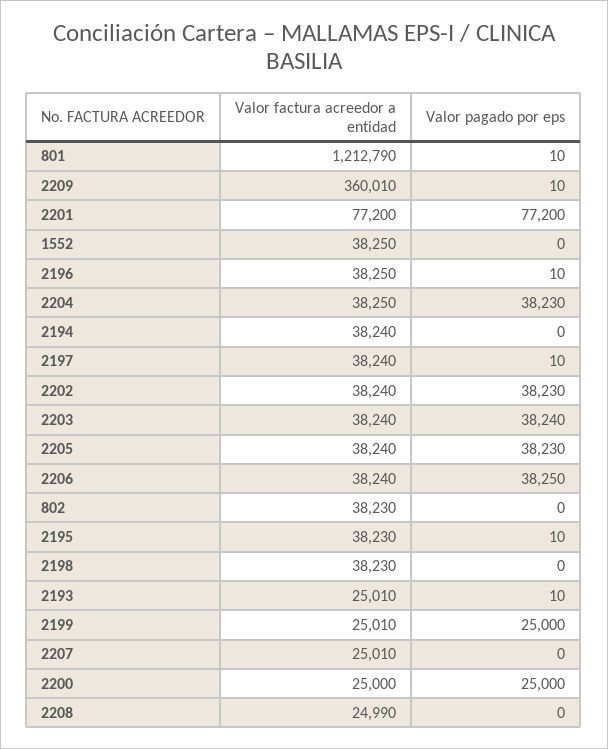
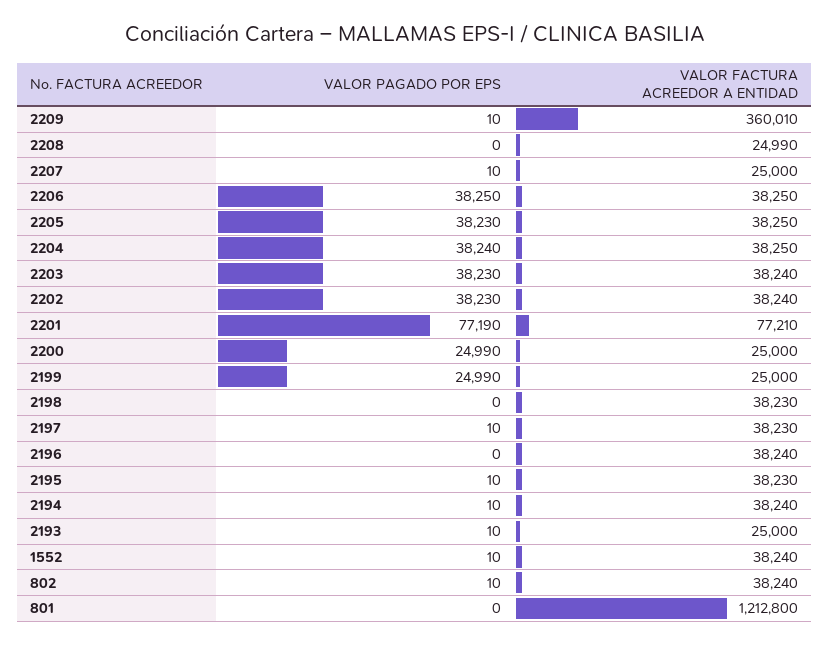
Valor factura acreedor a entidad, 801: 1212790 -> 1212800
Valor pagado por eps, 801: 10 -> 0
Valor factura acreedor a entidad, 2201: 77200 -> 77210
Valor pagado por eps, 2201: 77200 -> 77190
Valor factura acreedor a entidad, 1552: 38250 -> 38240
Valor pagado por eps, 1552: 0 -> 10
Valor factura acreedor a entidad, 2196: 38250 -> 38240
Valor pagado por eps, 2196: 10 -> 0
Valor pagado por eps, 2204: 38230 -> 38240
Valor pagado por eps, 2194: 0 -> 10
Valor factura acreedor a entidad, 2197: 38240 -> 38230
Valor pagado por eps, 2203: 38240 -> 38230
Valor factura acreedor a entidad, 2205: 38240 -> 38250
Valor factura acreedor a entidad, 2206: 38240 -> 38250
Valor factura acreedor a entidad, 802: 38230 -> 38240
Valor pagado por eps, 802: 0 -> 10
Valor factura acreedor a entidad, 2193: 25010 -> 25000
Valor factura acreedor a entidad, 2199: 25010 -> 25000
Valor pagado por eps, 2199: 25000 -> 24990
Valor factura acreedor a entidad, 2207: 25010 -> 25000
Valor pagado por eps, 2207: 0 -> 10
Valor pagado por eps, 2200: 25000 -> 24990

